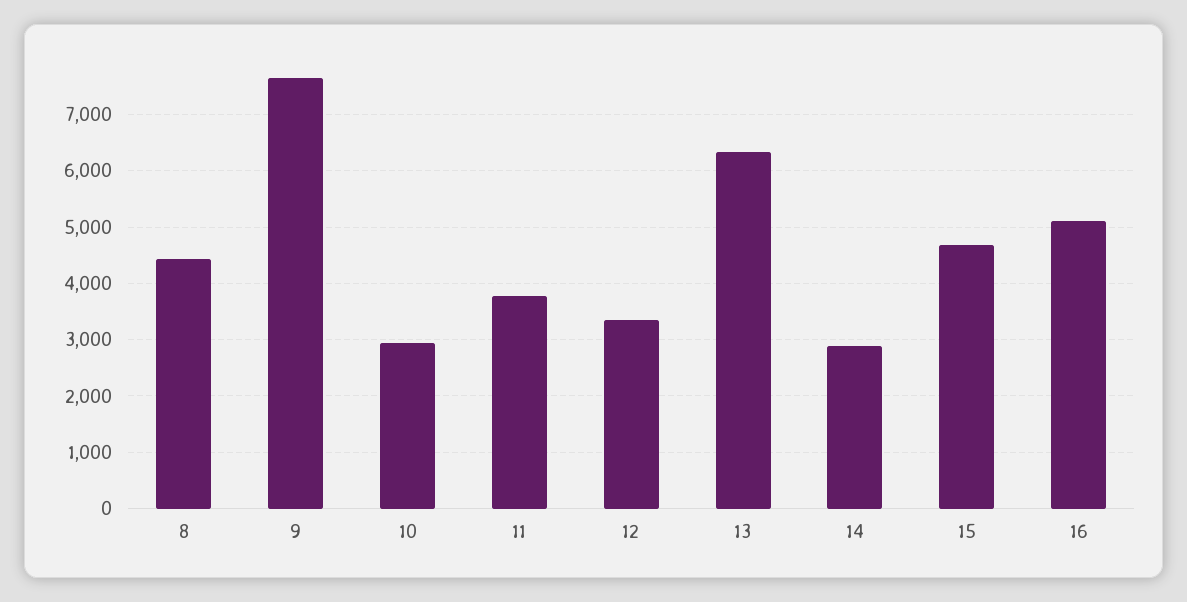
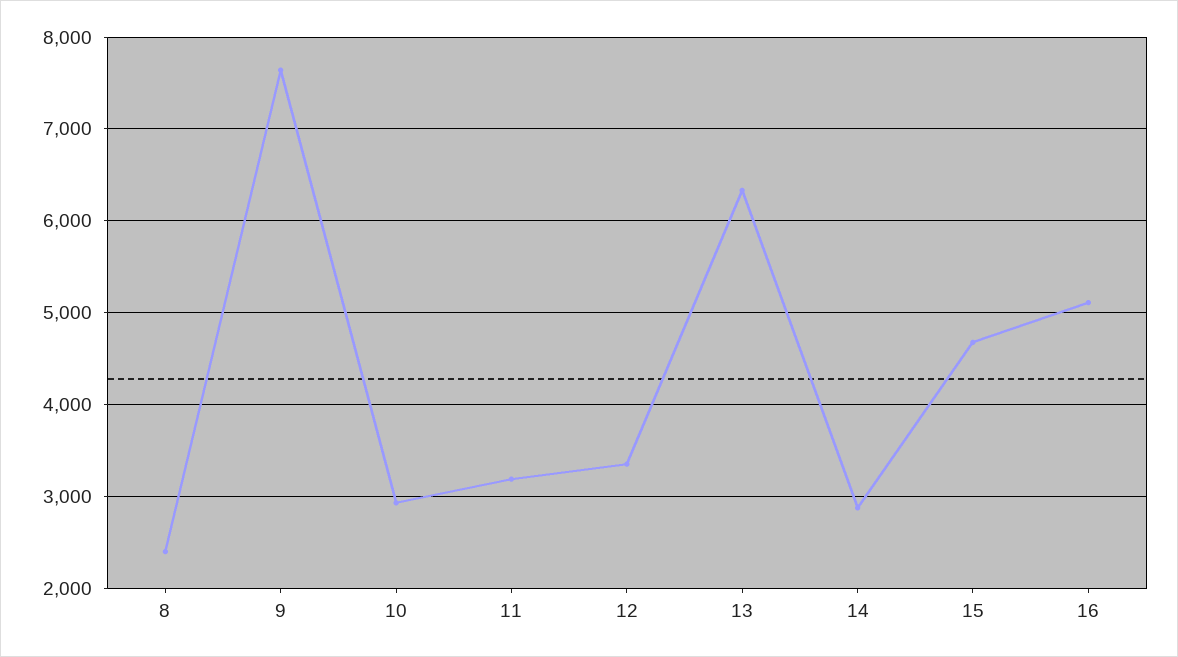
8: 4400 -> 2400
11: 3800 -> 3200

